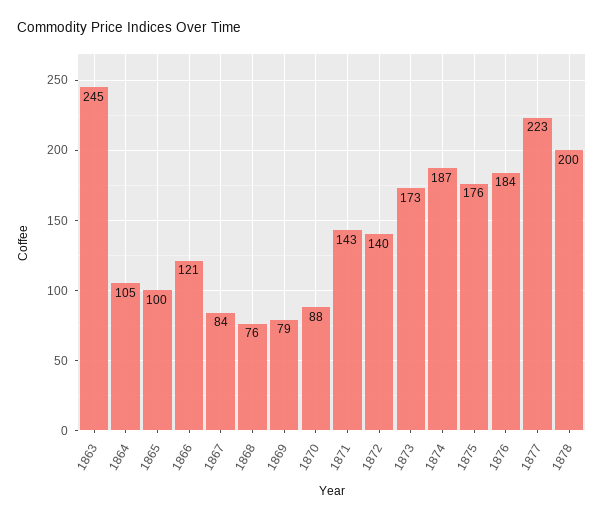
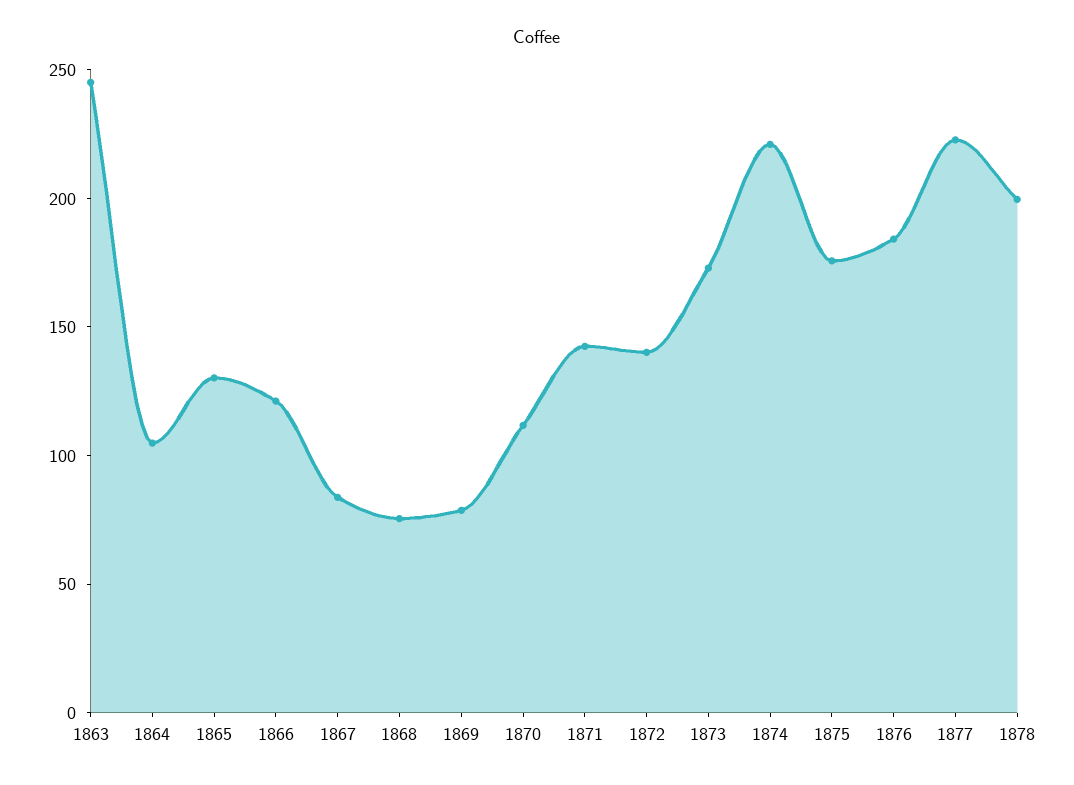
1865: 100 -> 130
1870: 88 -> 110
1874: 187 -> 220

